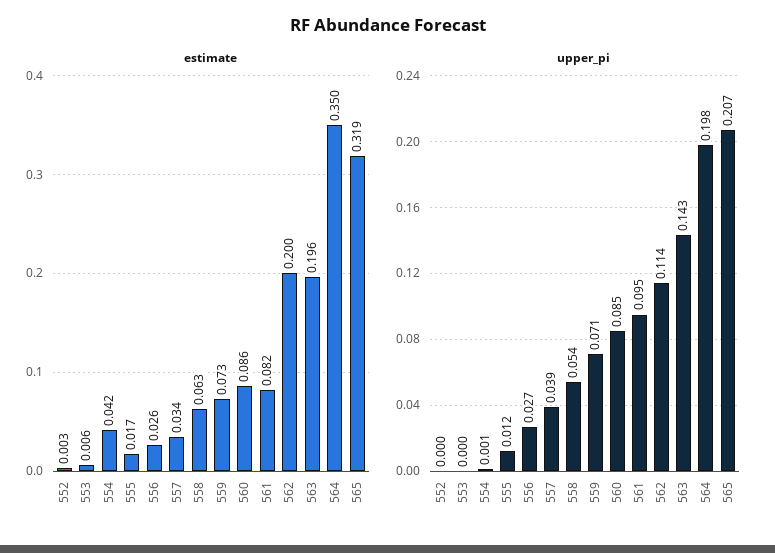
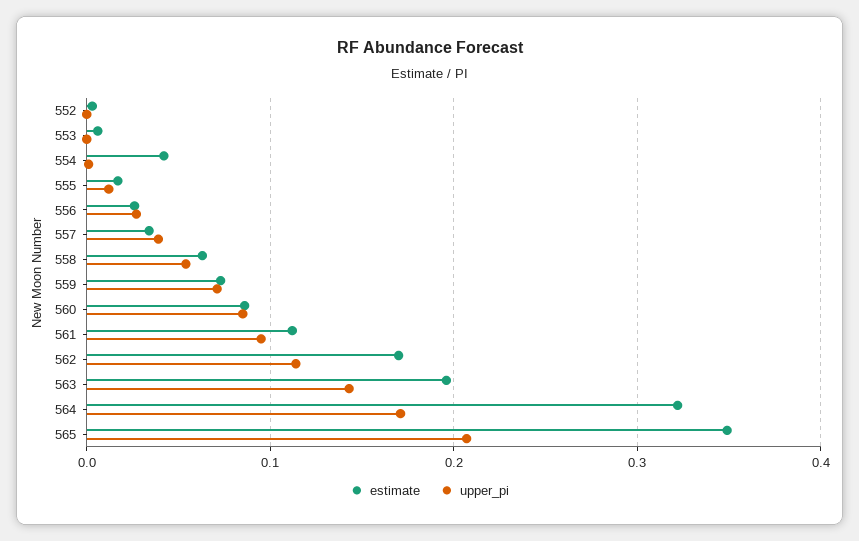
estimate, 561: 0.082 -> 0.11
estimate, 562: 0.2 -> 0.17
estimate, 564: 0.35 -> 0.32
estimate, 565: 0.319 -> 0.35
upper_pi, 564: 0.198 -> 0.17

